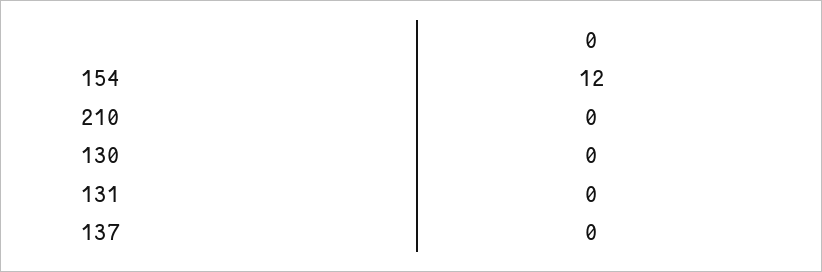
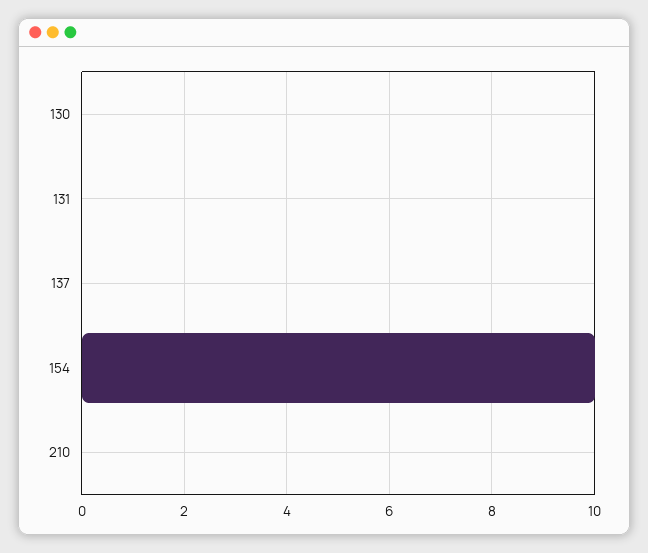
154: 12 -> 10

